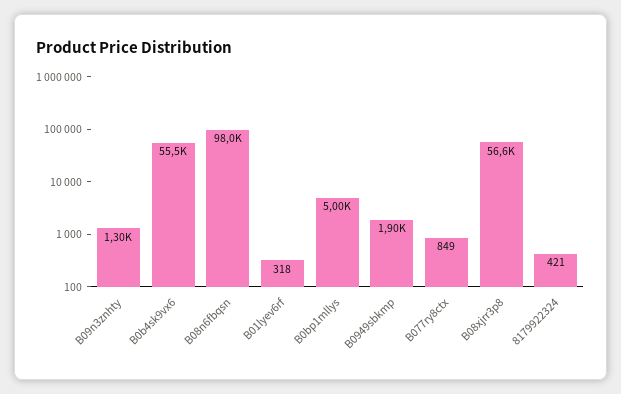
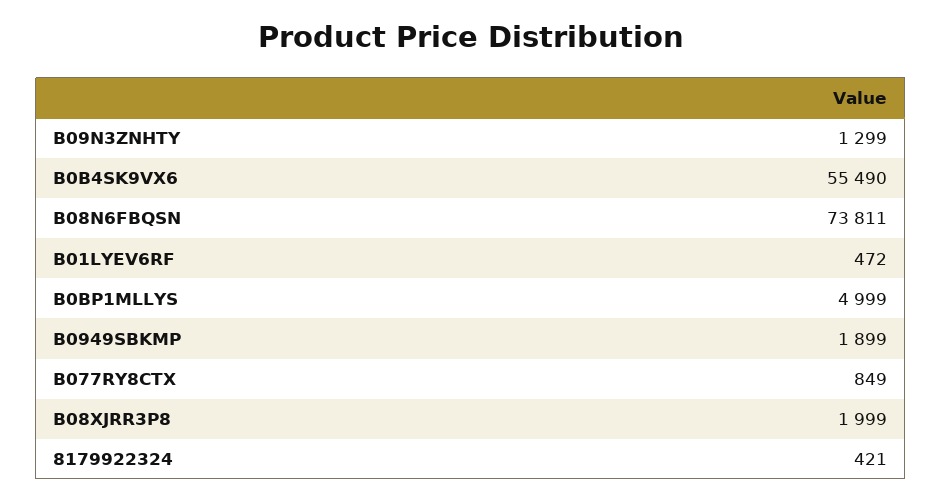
B08n6fbqsn: 98000 -> 73811
B01lyev6rf: 318 -> 472
B08xjrr3p8: 56600 -> 1999

